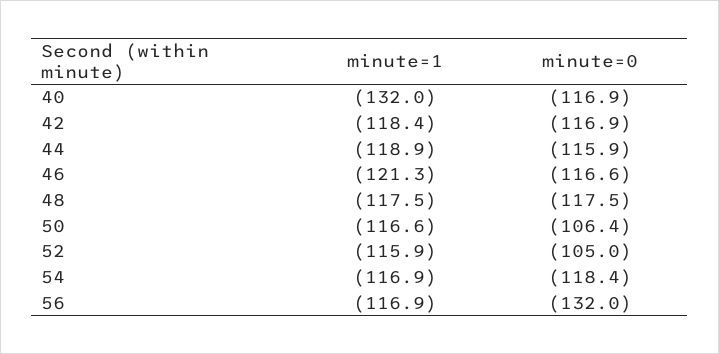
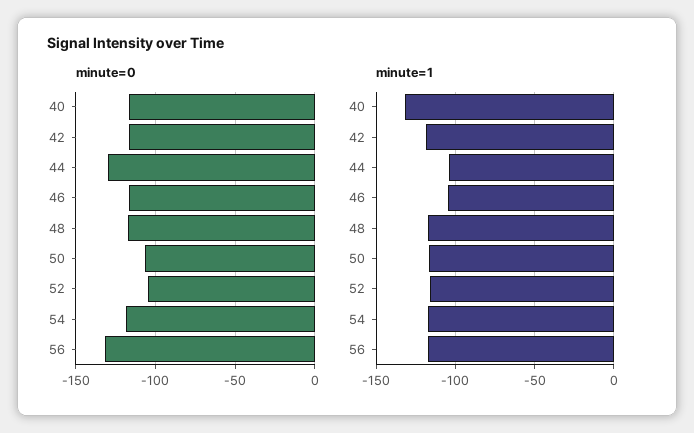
minute=1, 44: -118.9 -> -105
minute=0, 44: -115.9 -> -130
minute=1, 46: -121.3 -> -105

